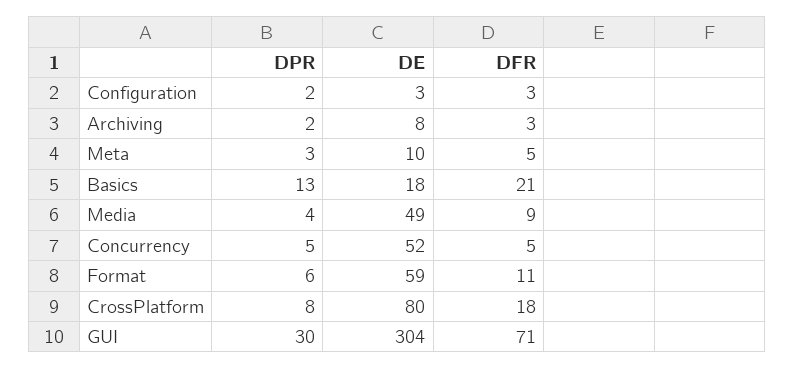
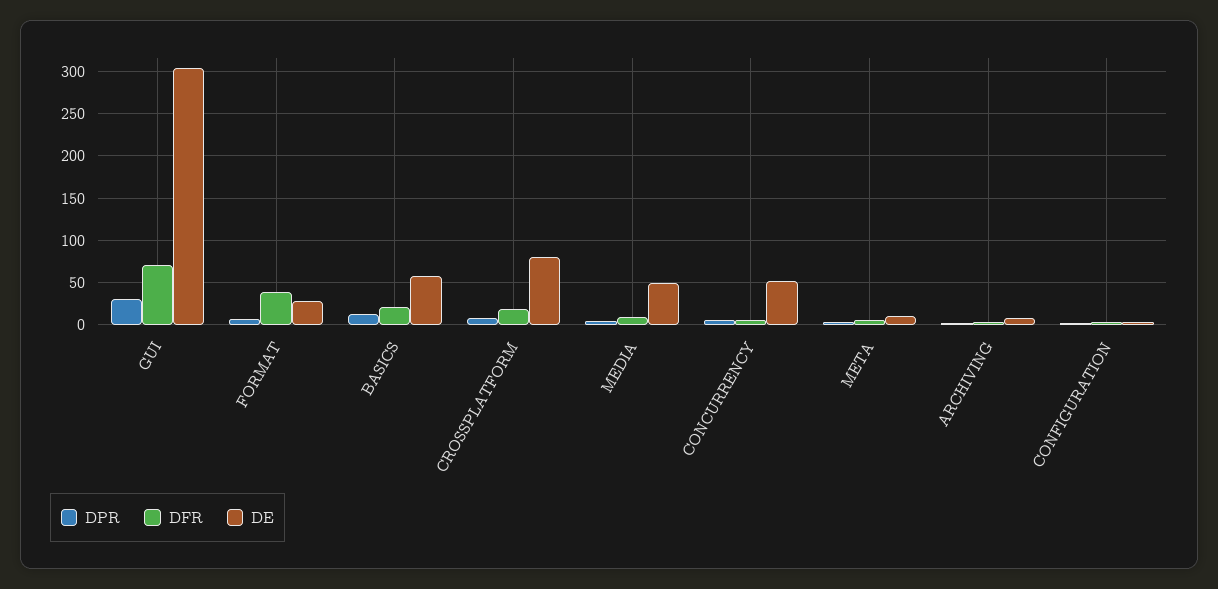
DE, Basics: 18 -> 60
DE, Format: 59 -> 30
DFR, Format: 11 -> 40

